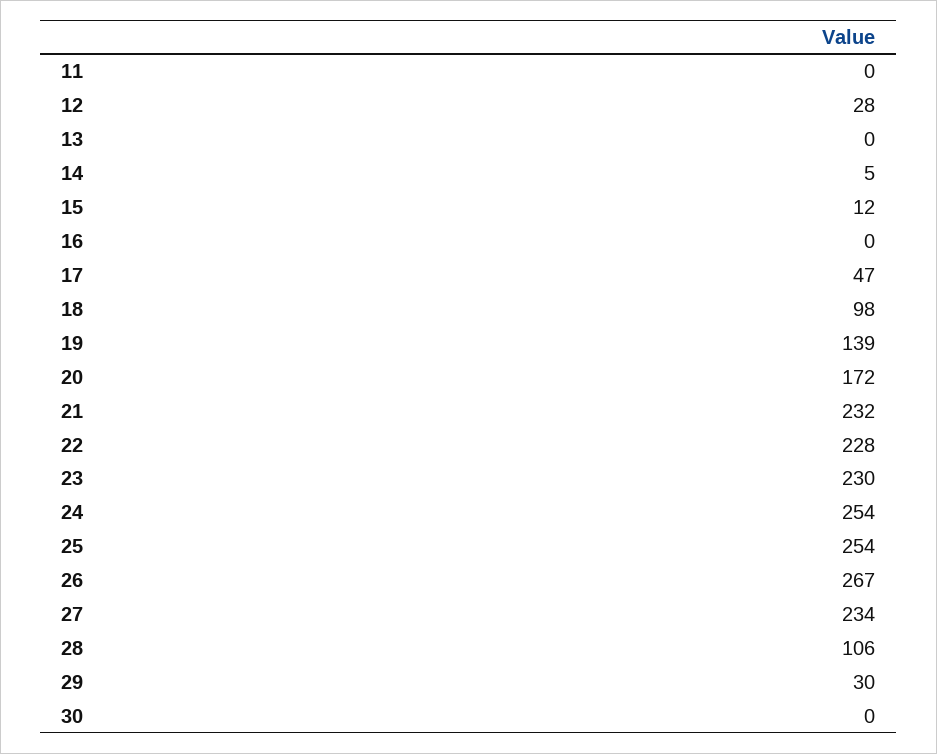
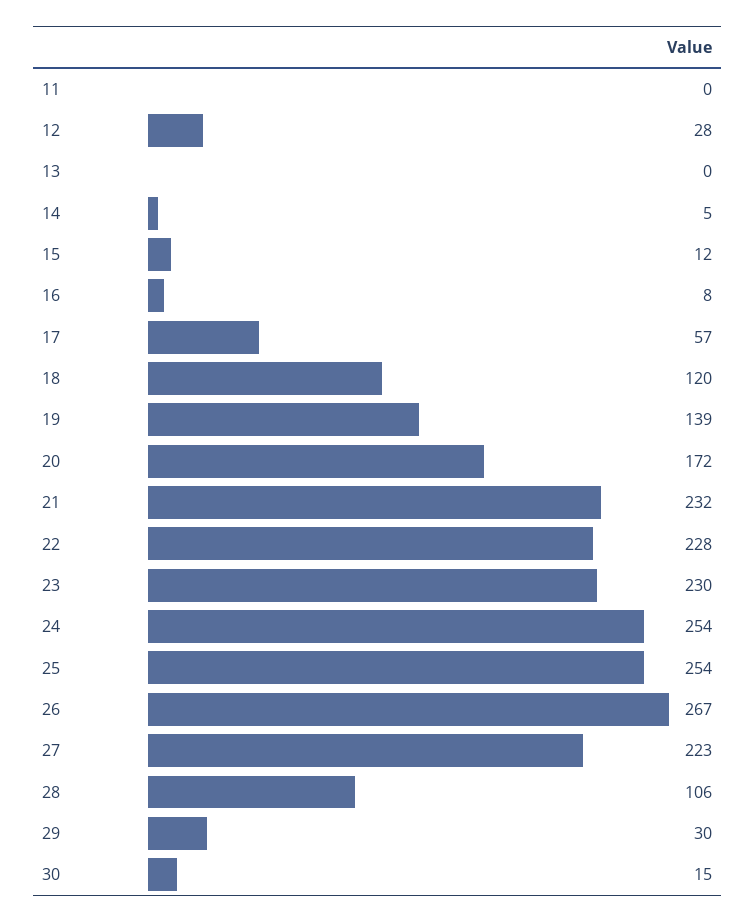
16: 0 -> 8
17: 47 -> 57
18: 98 -> 120
27: 234 -> 223
30: 0 -> 15

